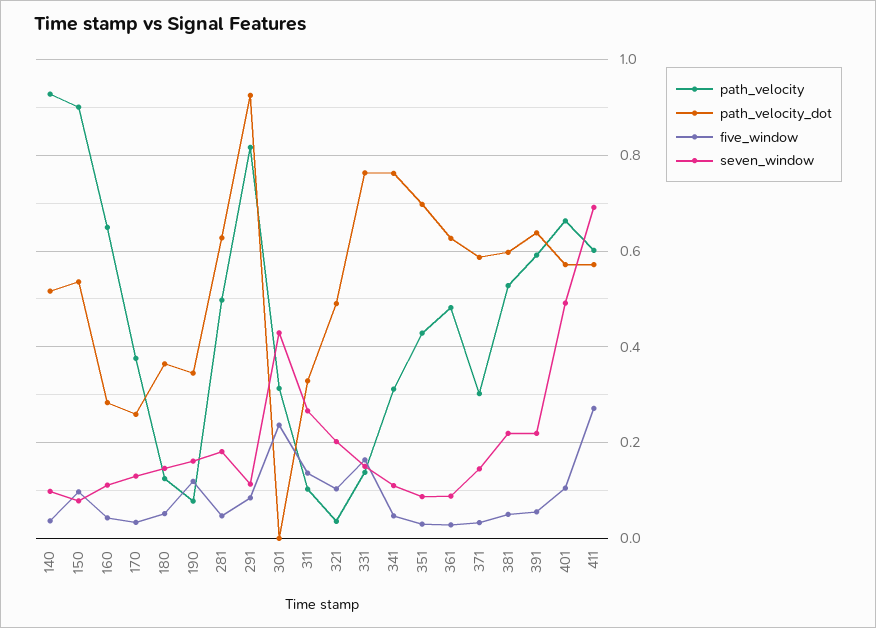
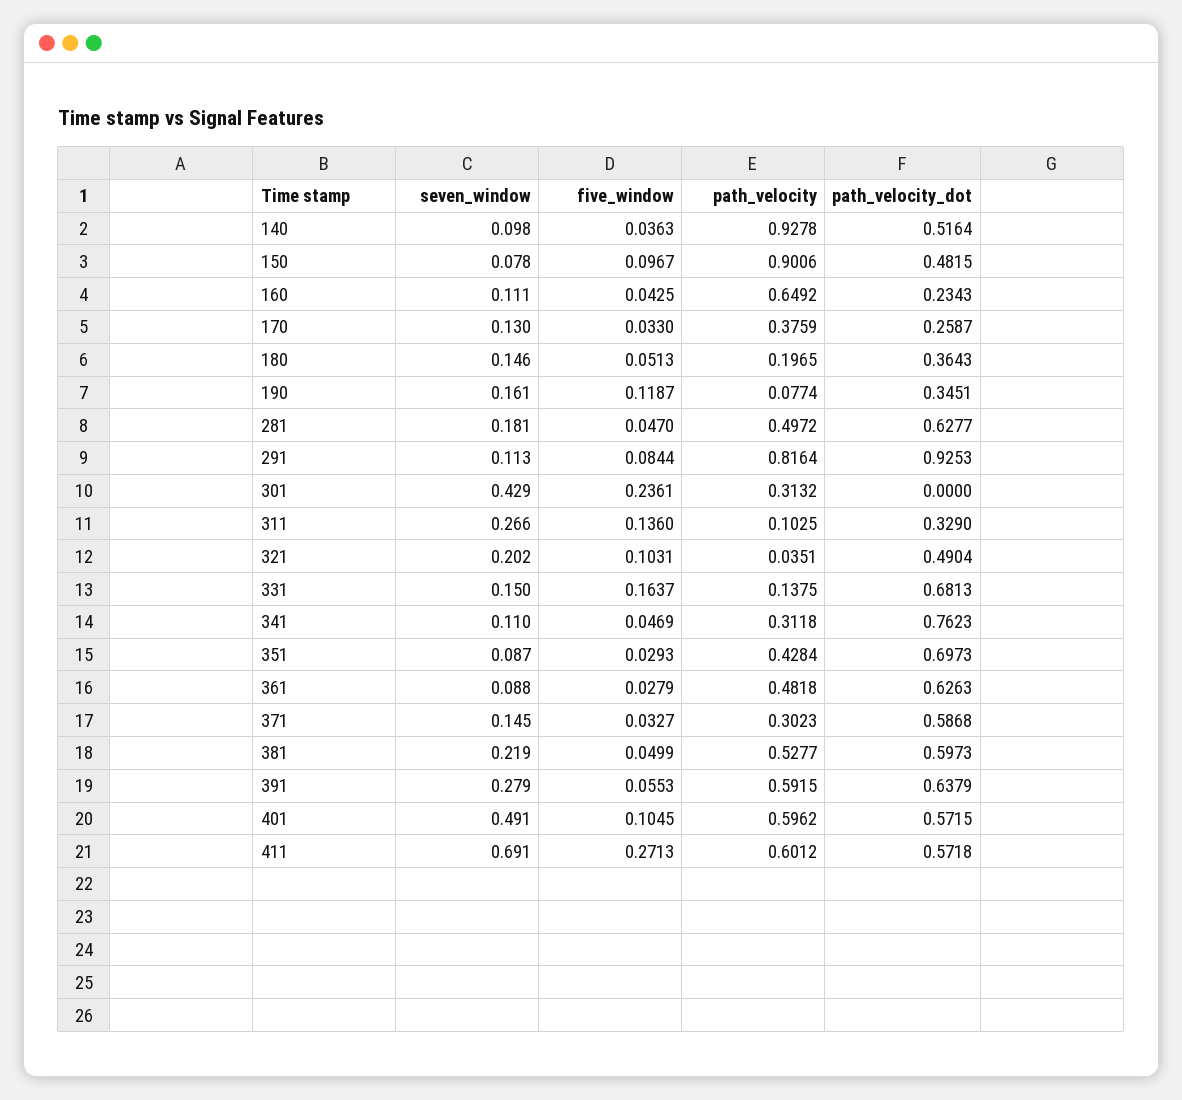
path_velocity_dot, 150: 0.54 -> 0.4815
path_velocity_dot, 160: 0.28 -> 0.2343
path_velocity, 180: 0.12 -> 0.1965
path_velocity_dot, 331: 0.76 -> 0.6813
seven_window, 391: 0.22 -> 0.279
path_velocity, 401: 0.66 -> 0.5962

